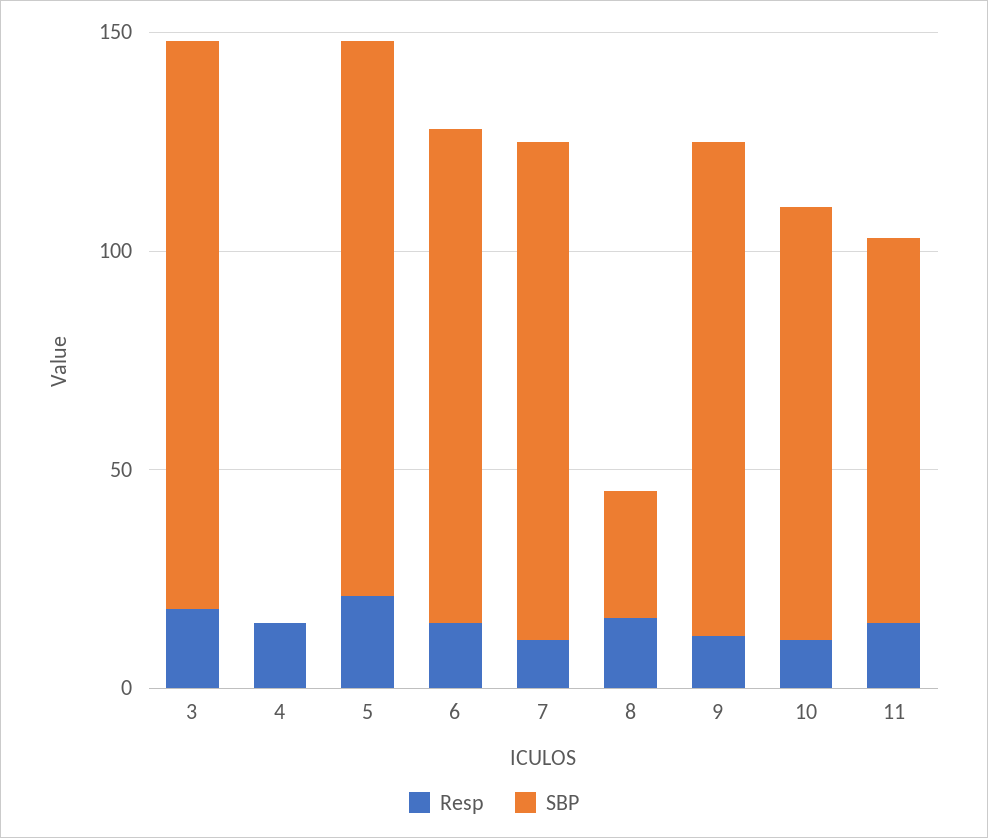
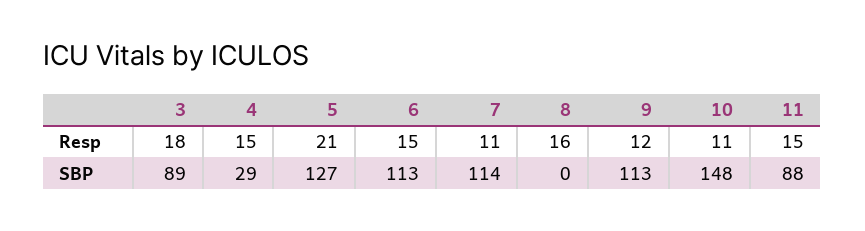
SBP, 3: 130 -> 89
SBP, 4: 0 -> 29
SBP, 8: 30 -> 0
SBP, 10: 100 -> 148

